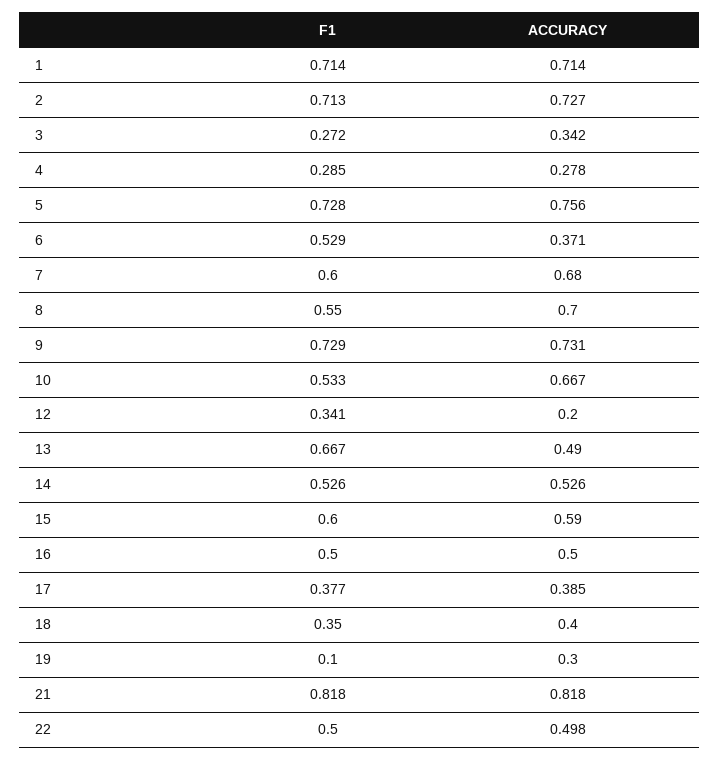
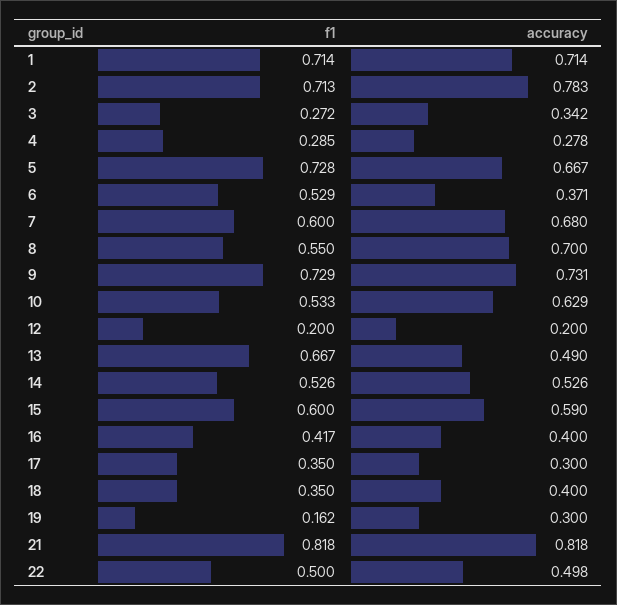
ACCURACY, 2: 0.727 -> 0.783
ACCURACY, 5: 0.756 -> 0.667
ACCURACY, 10: 0.667 -> 0.629
F1, 12: 0.341 -> 0.2
F1, 16: 0.5 -> 0.417
ACCURACY, 16: 0.5 -> 0.4
F1, 17: 0.377 -> 0.35
ACCURACY, 17: 0.385 -> 0.3
F1, 19: 0.1 -> 0.162

